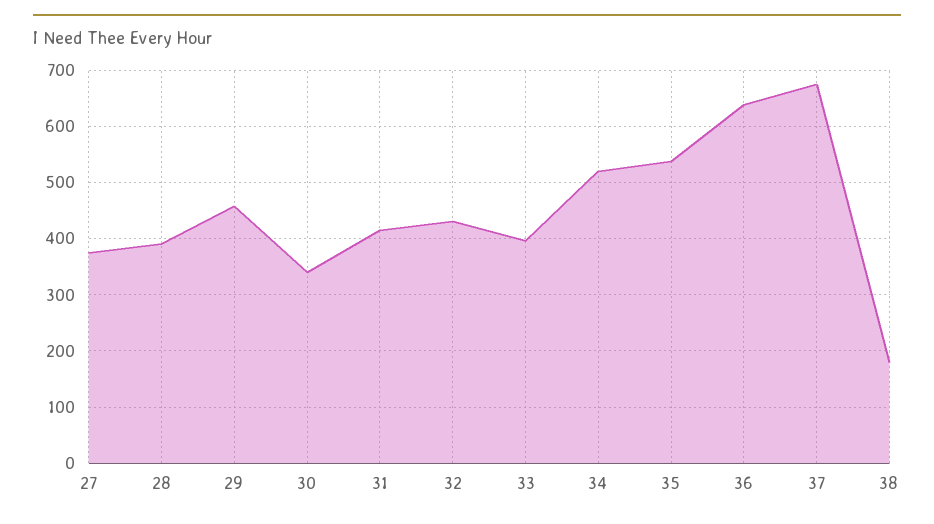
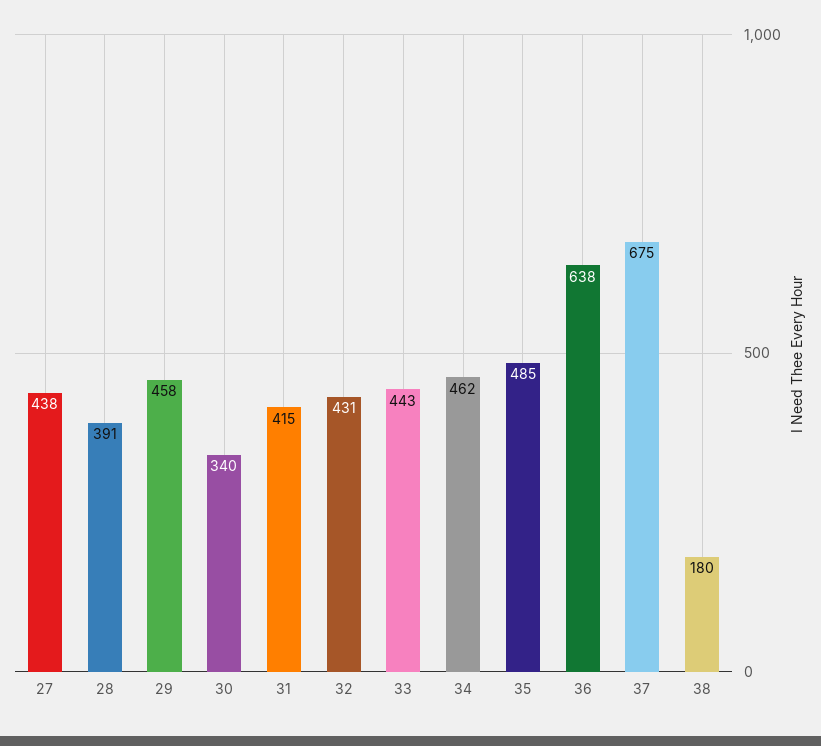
27: 380 -> 438
33: 400 -> 443
34: 520 -> 462
35: 540 -> 485

